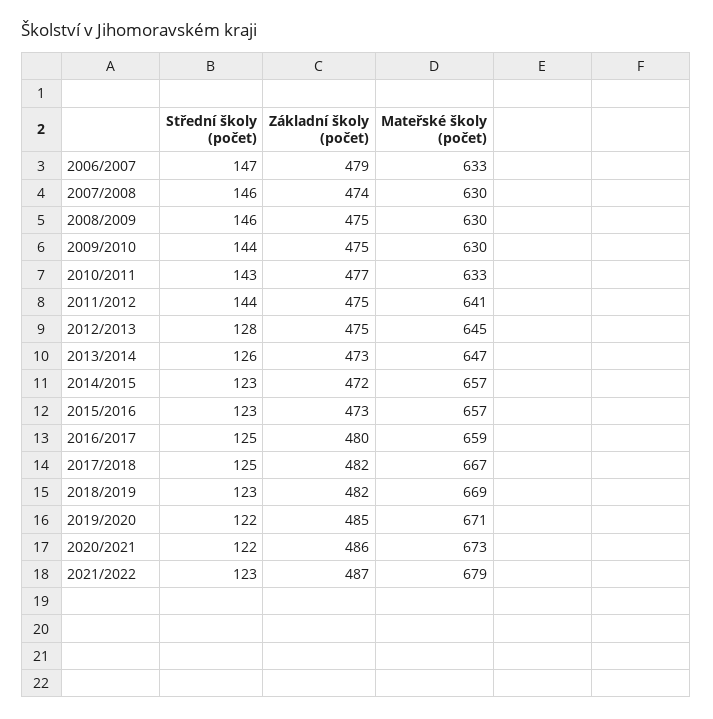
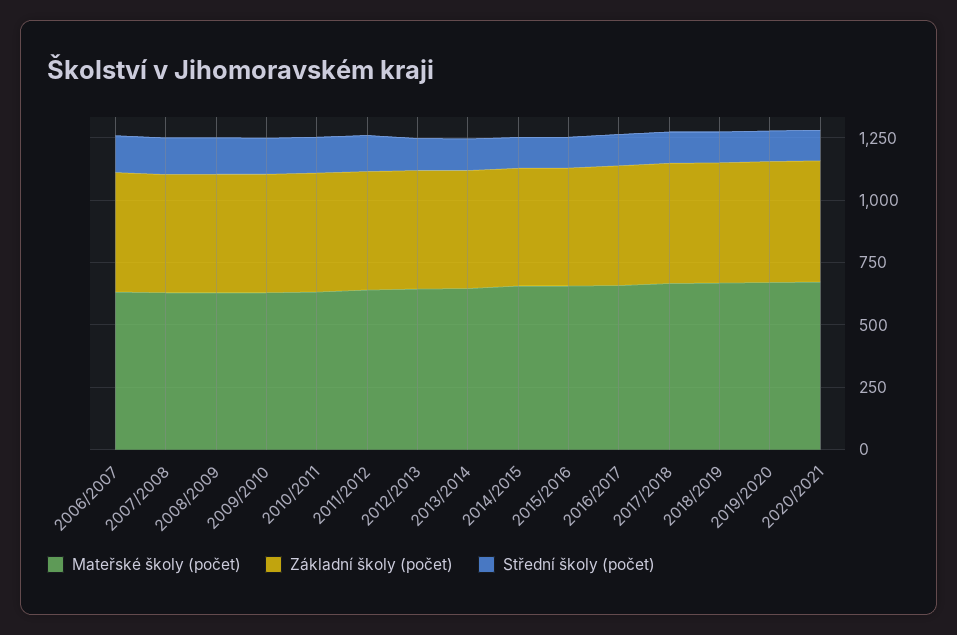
Střední školy (počet), 2021/2022: 123 -> none
Základní školy (počet), 2021/2022: 487 -> none
Mateřské školy (počet), 2021/2022: 679 -> none

